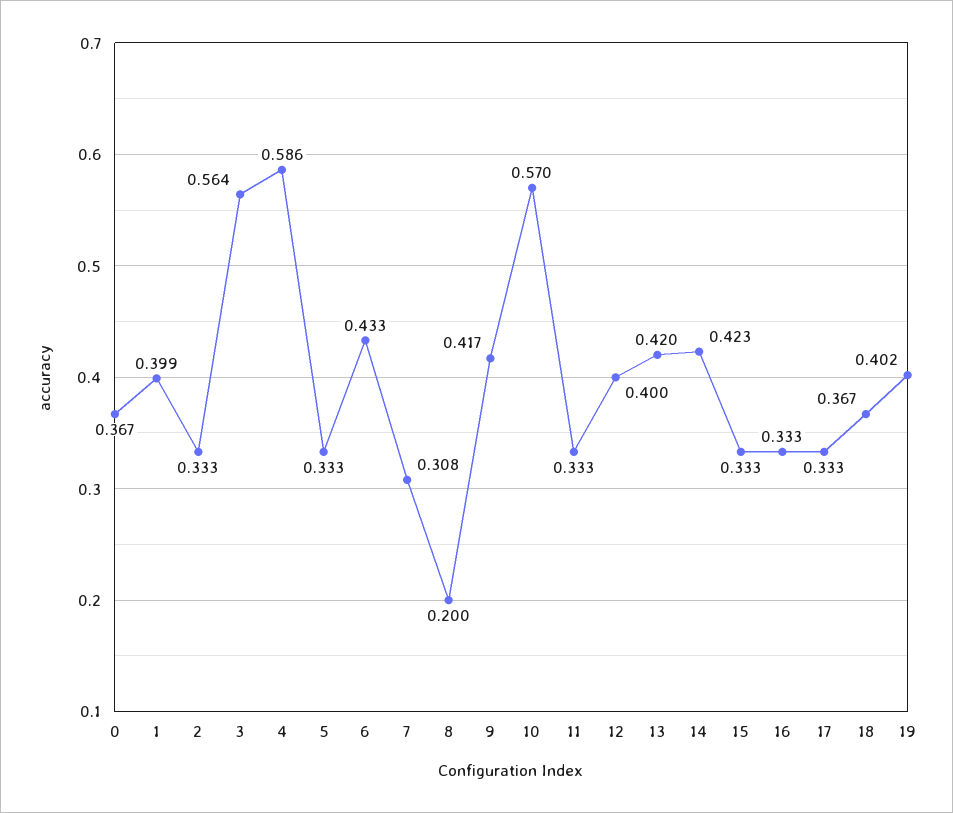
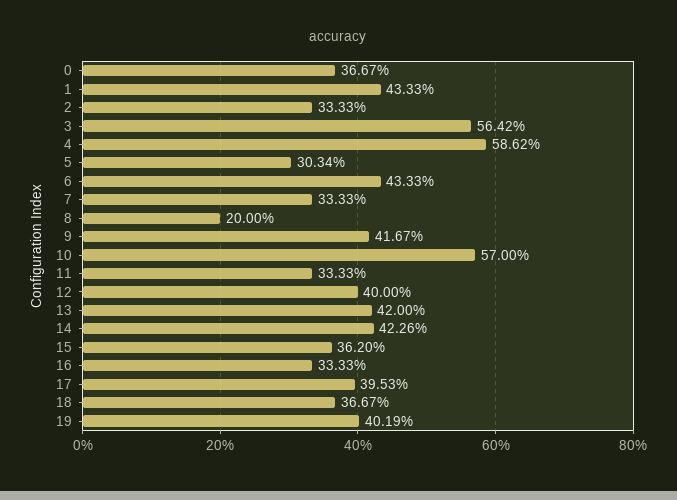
1: 0.399 -> 0.4333
5: 0.333 -> 0.3034
7: 0.308 -> 0.3333
15: 0.333 -> 0.362
17: 0.333 -> 0.3953

